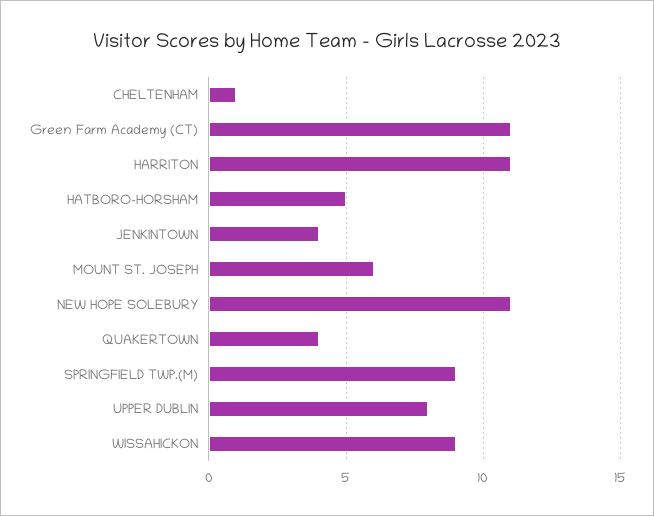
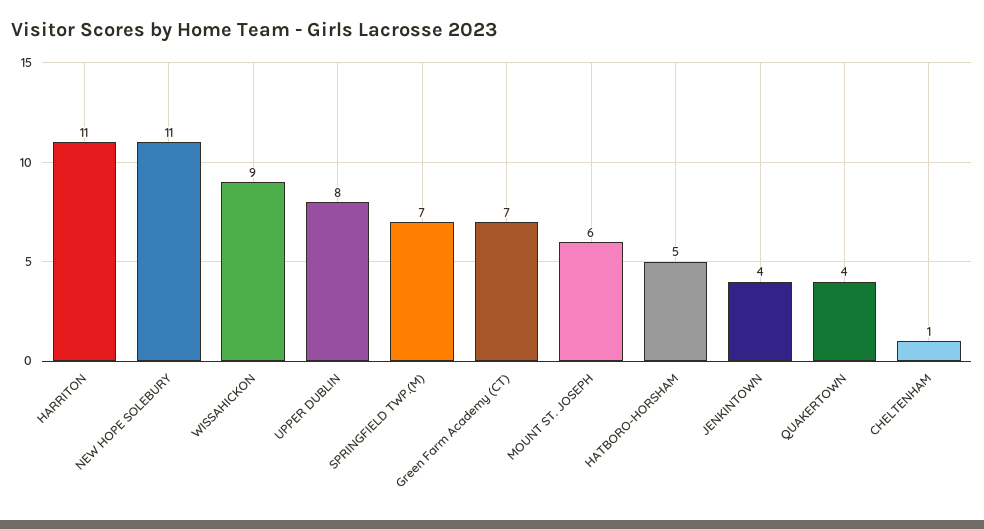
Green Farm Academy (CT): 11 -> 7
SPRINGFIELD TWP.(M): 9 -> 7

